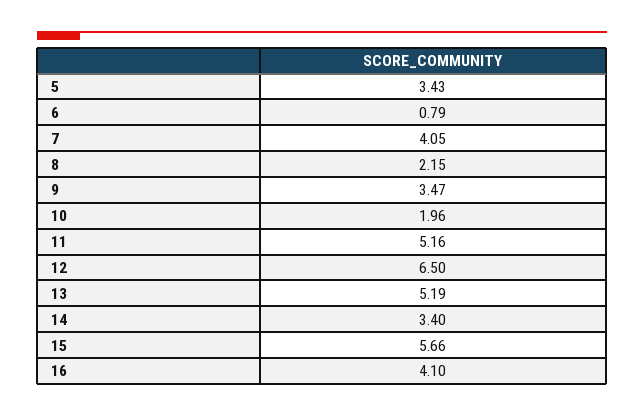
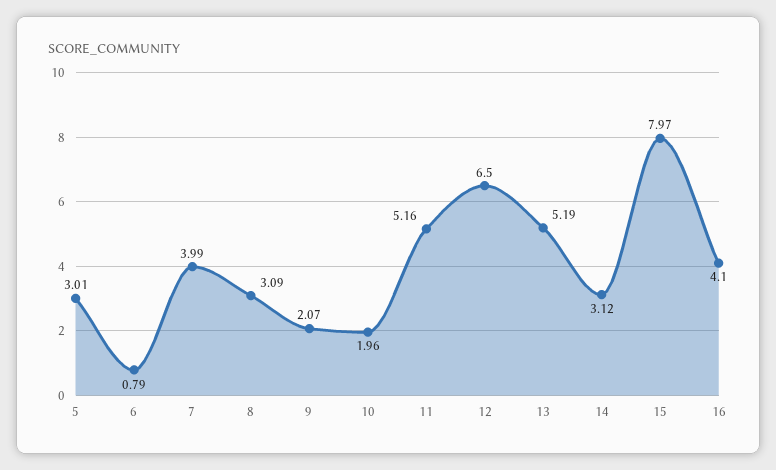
5: 3.43 -> 3.01
7: 4.05 -> 3.99
8: 2.15 -> 3.09
9: 3.47 -> 2.07
14: 3.4 -> 3.12
15: 5.66 -> 7.97

